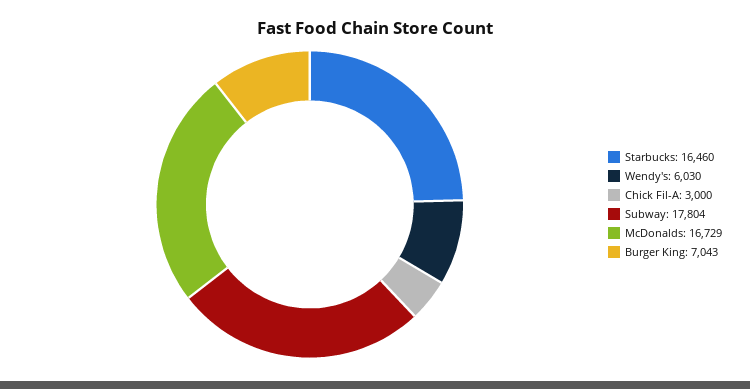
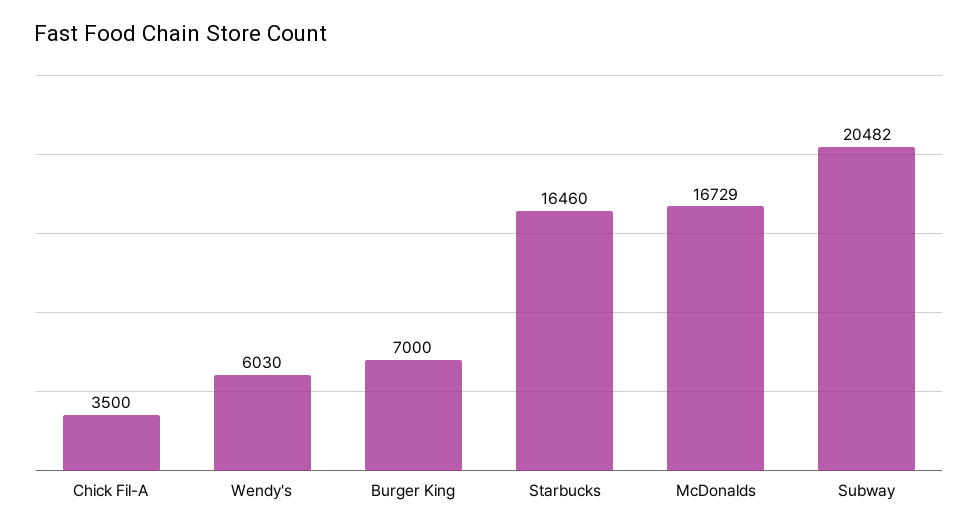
Chick Fil-A: 3000 -> 3500
Subway: 17804 -> 20482
Burger King: 7043 -> 7000

